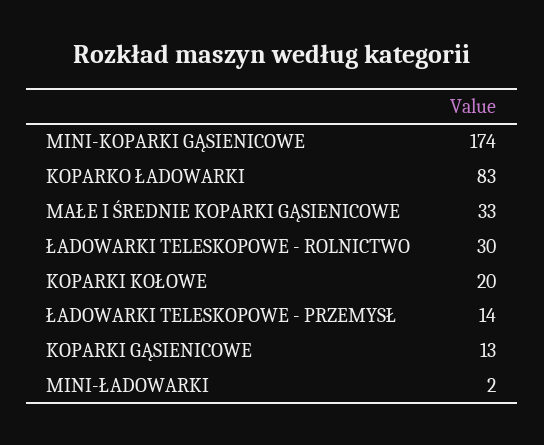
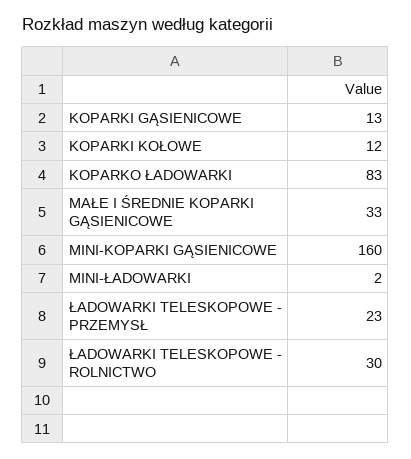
MINI-KOPARKI GĄSIENICOWE: 174 -> 160
KOPARKI KOŁOWE: 20 -> 12
ŁADOWARKI TELESKOPOWE - PRZEMYSŁ: 14 -> 23

